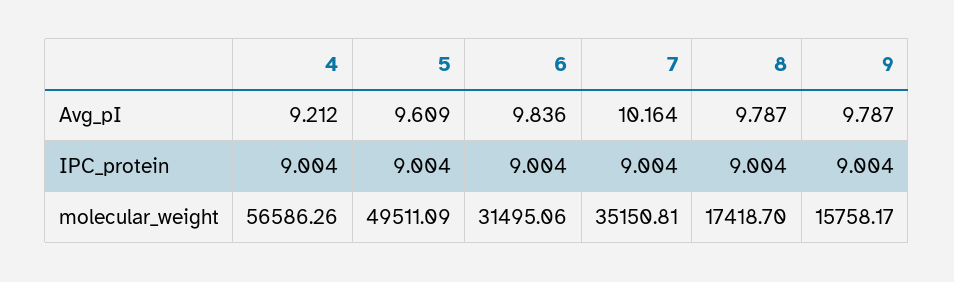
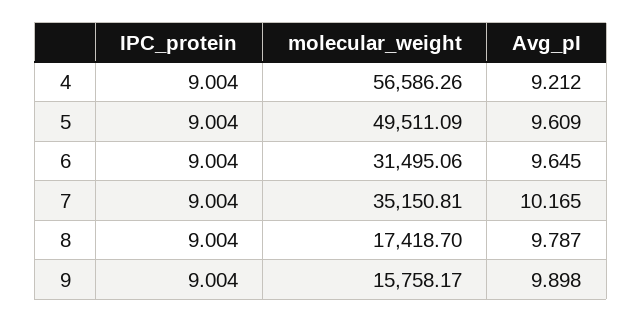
6, Avg_pI: 9.836 -> 9.645
7, Avg_pI: 10.164 -> 10.165
9, Avg_pI: 9.787 -> 9.898

